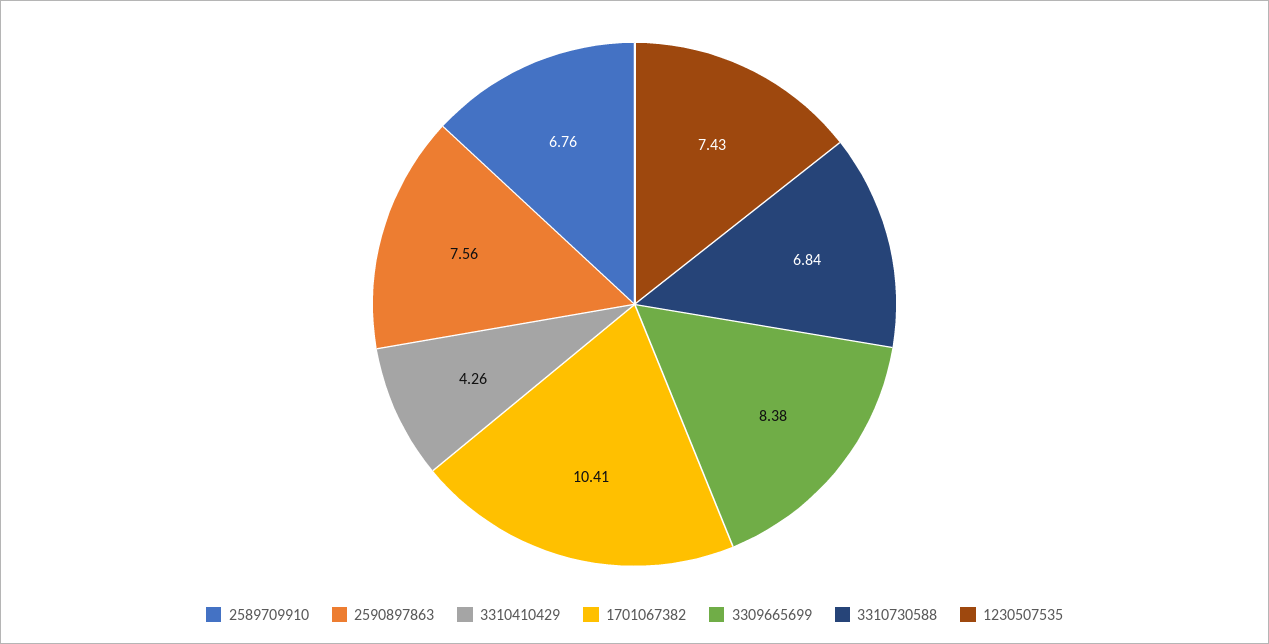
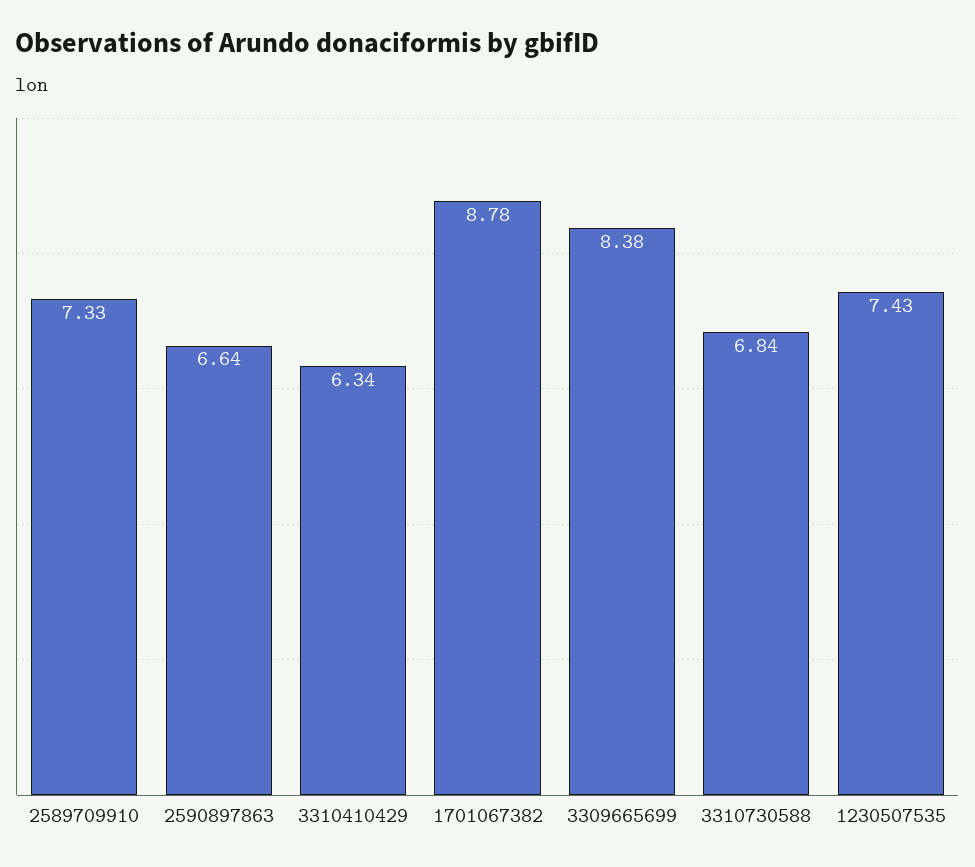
2589709910: 6.76 -> 7.33
2590897863: 7.56 -> 6.64
3310410429: 4.26 -> 6.34
1701067382: 10.41 -> 8.78

